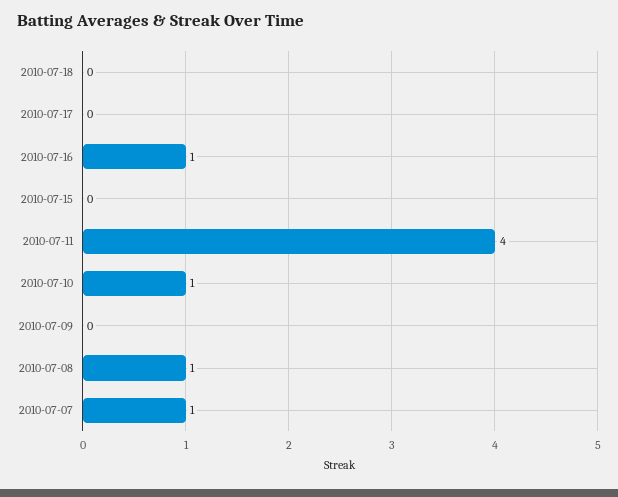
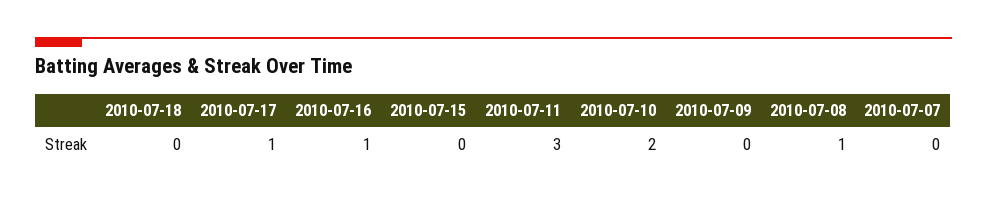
2010-07-17: 0 -> 1
2010-07-11: 4 -> 3
2010-07-10: 1 -> 2
2010-07-07: 1 -> 0

